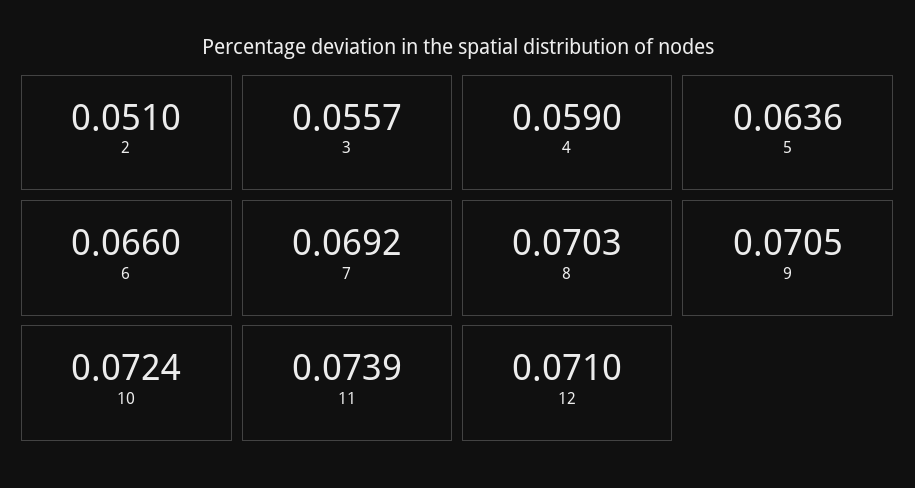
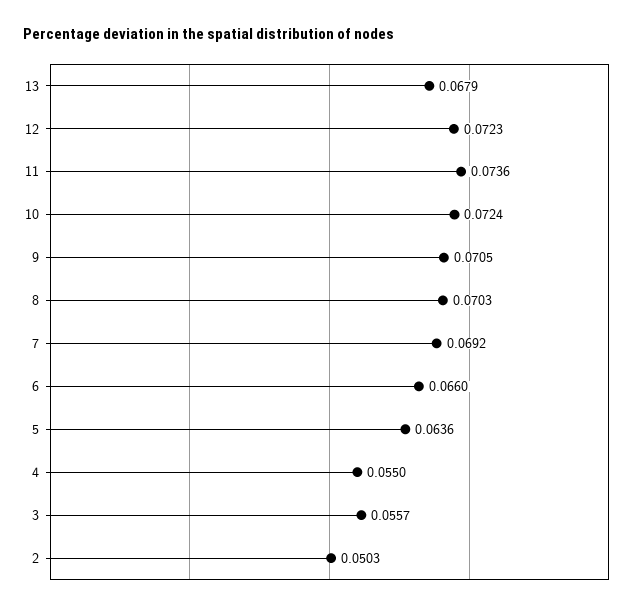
2: 0.051 -> 0.0503
4: 0.059 -> 0.055
11: 0.0739 -> 0.0736
12: 0.071 -> 0.0723
13: none -> 0.0679

